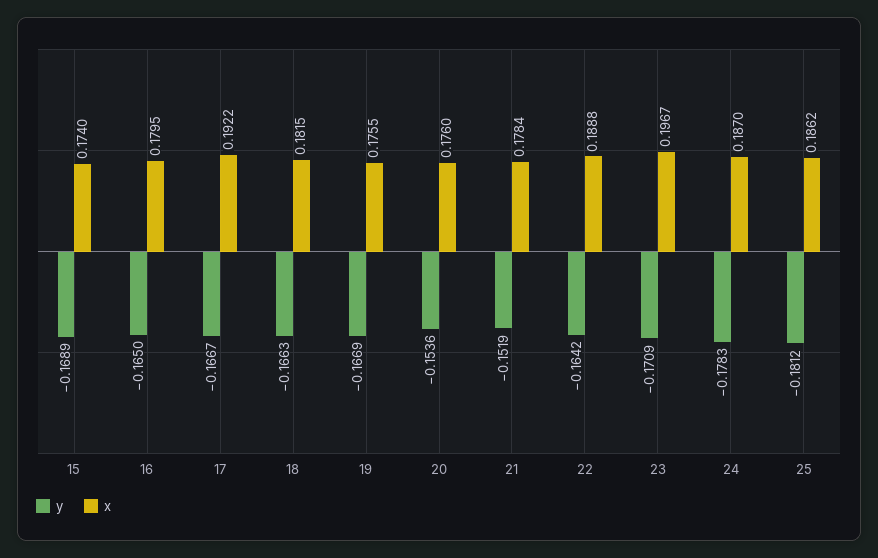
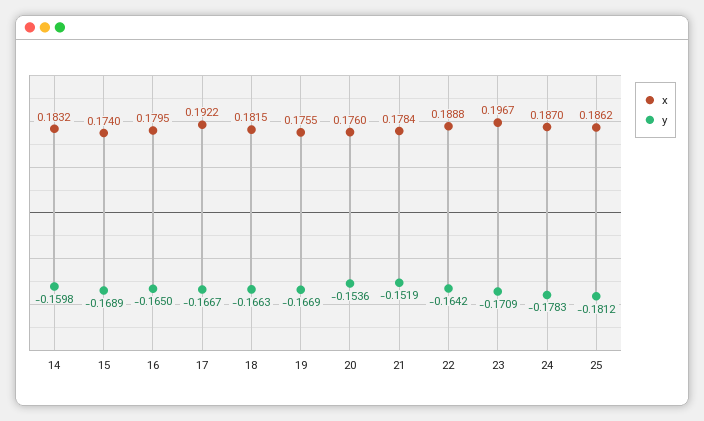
x, 14: none -> 0.1832
y, 14: none -> -0.1598

